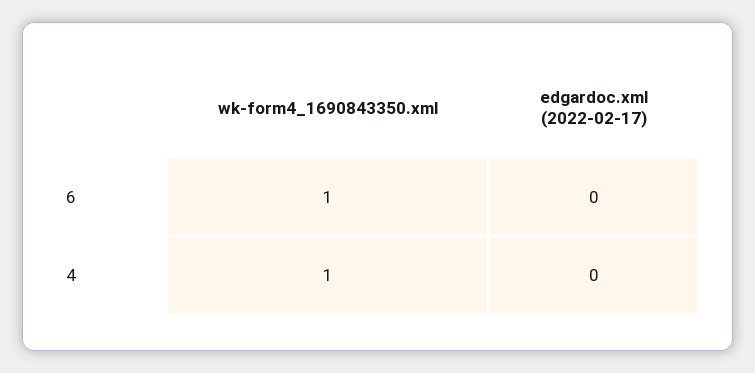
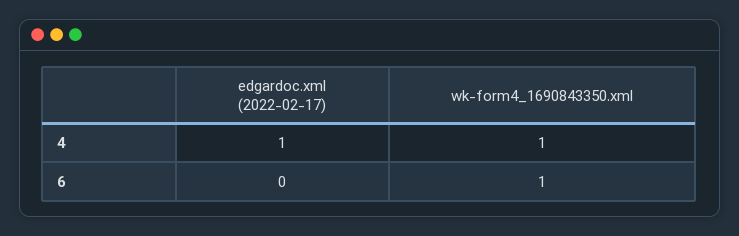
edgardoc.xml (2022-02-17), 4: 0 -> 1

